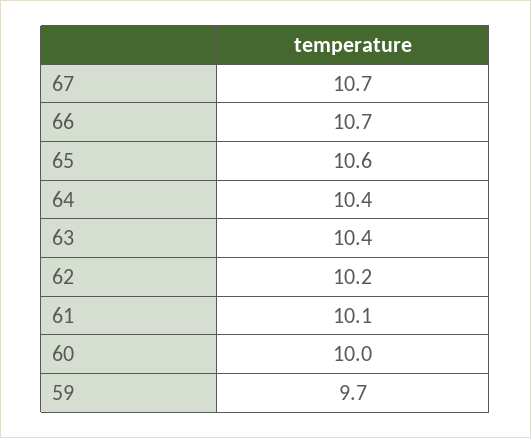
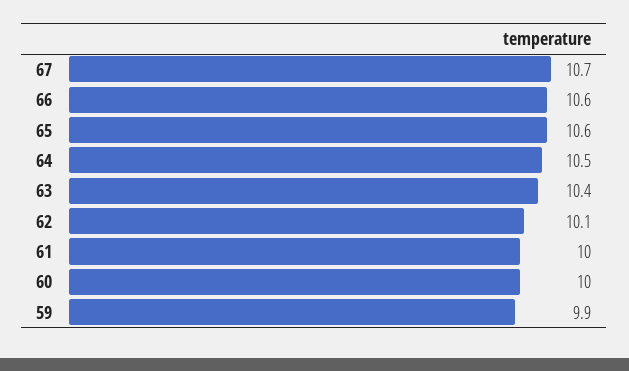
66: 10.7 -> 10.6
64: 10.4 -> 10.5
62: 10.2 -> 10.1
61: 10.1 -> 10
59: 9.7 -> 9.9

